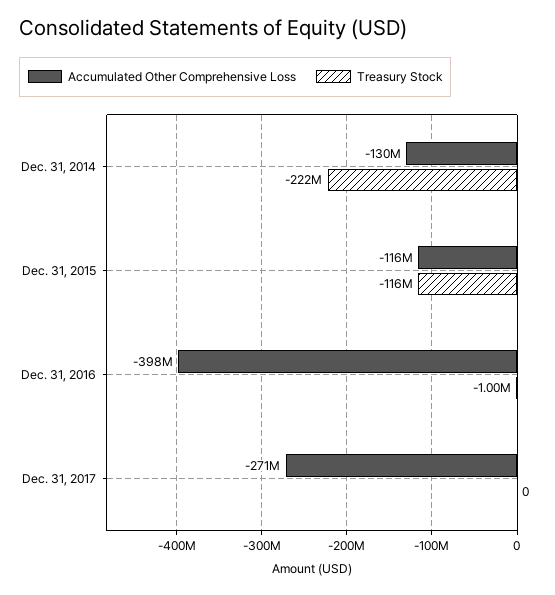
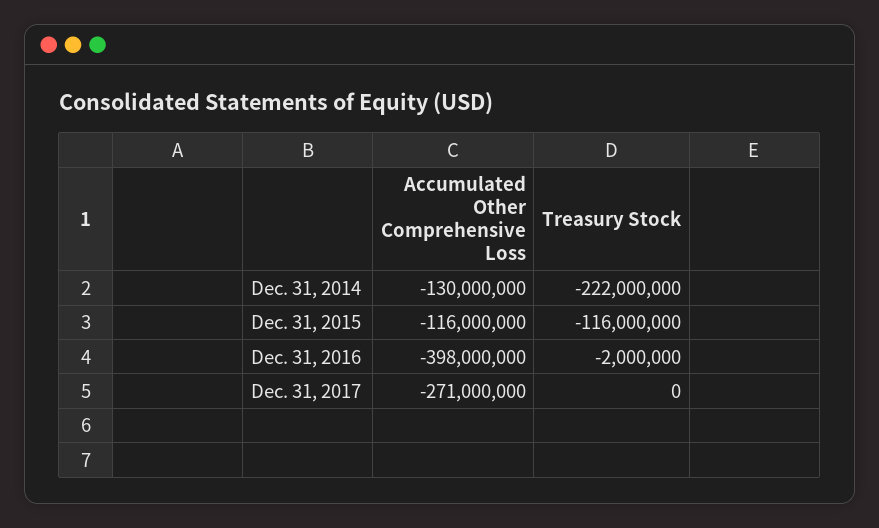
Treasury Stock, Dec. 31, 2016: -1000000 -> -2000000

